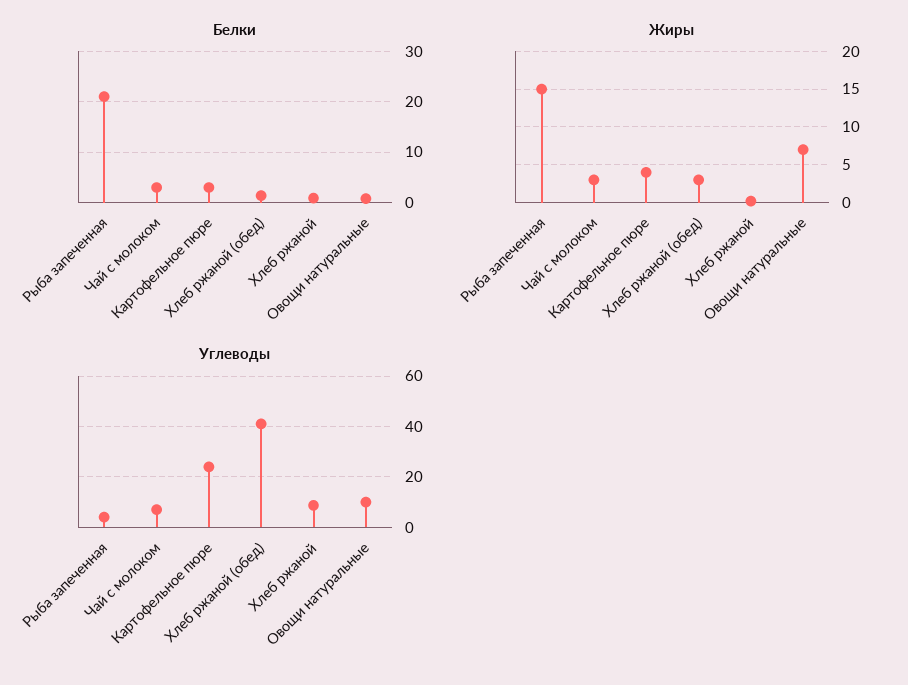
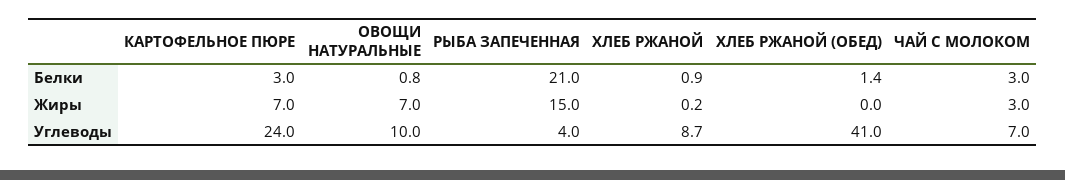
Жиры, Картофельное пюре: 4 -> 7
Жиры, Хлеб ржаной (обед): 3 -> 0

